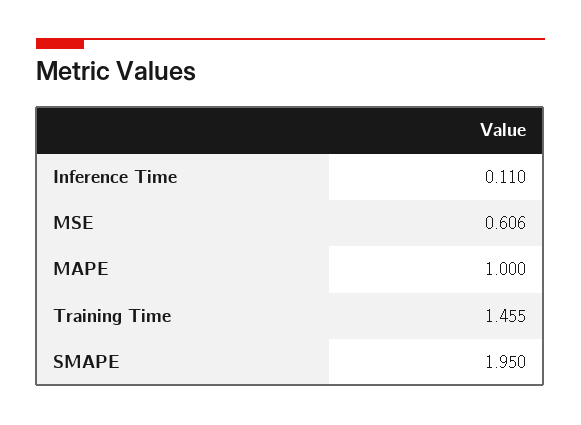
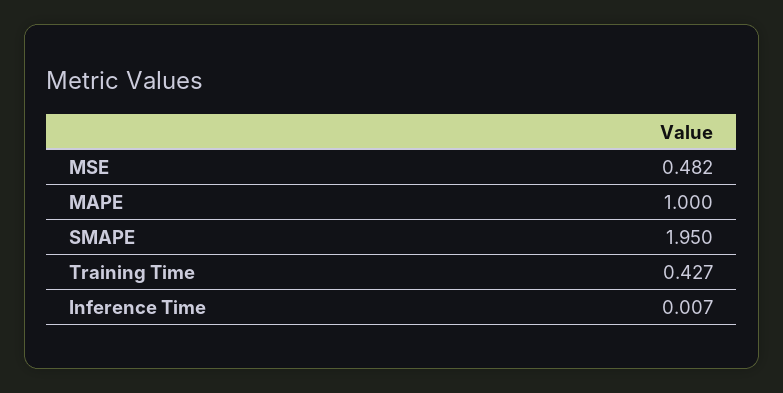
Inference Time: 0.11 -> 0.007
MSE: 0.606 -> 0.482
Training Time: 1.455 -> 0.427

